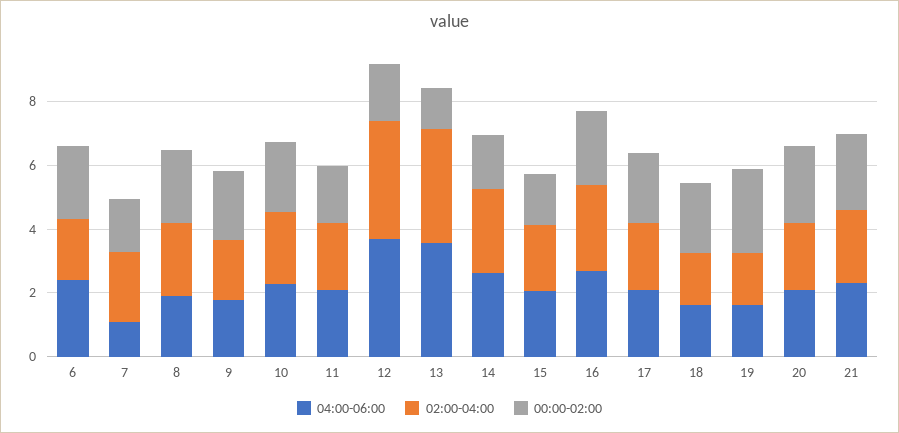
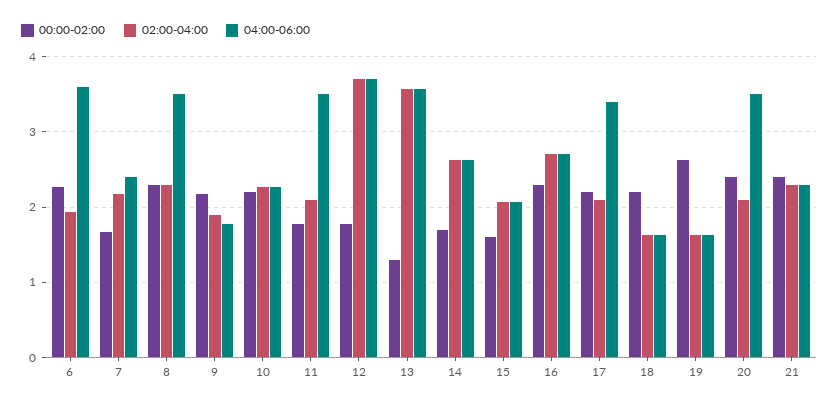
04:00-06:00, 6: 2.5 -> 3.6
04:00-06:00, 7: 1 -> 2.4
04:00-06:00, 8: 2 -> 3.5
04:00-06:00, 11: 2 -> 3.5
04:00-06:00, 17: 2 -> 3.4
04:00-06:00, 20: 2 -> 3.5

